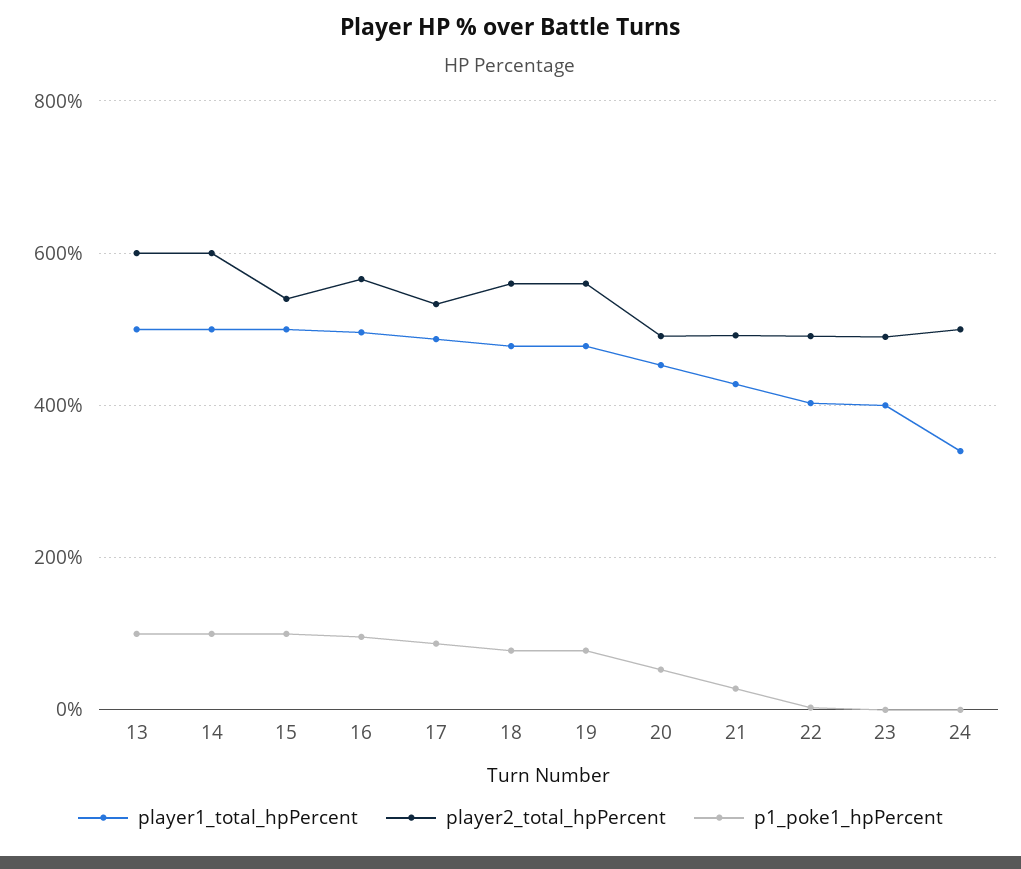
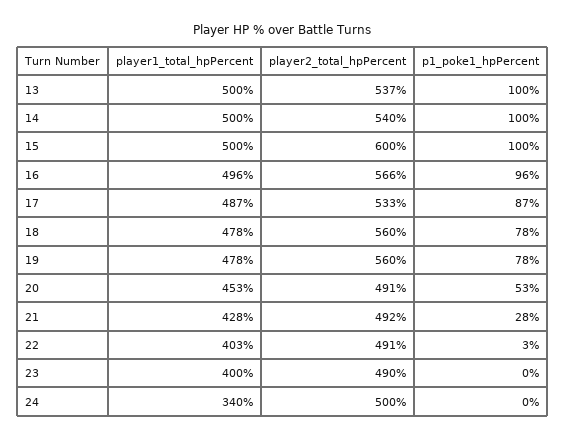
player2_total_hpPercent, 13: 600 -> 537
player2_total_hpPercent, 14: 600 -> 540
player2_total_hpPercent, 15: 540 -> 600

